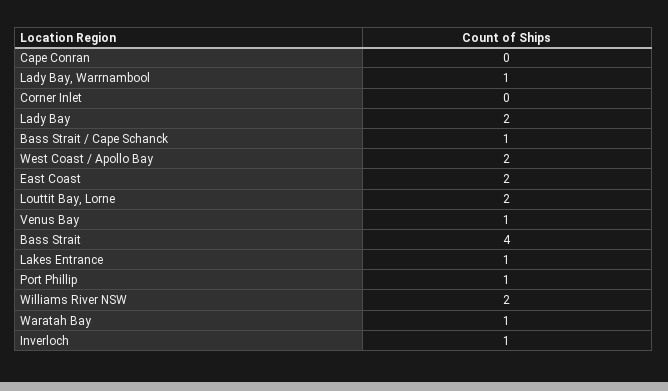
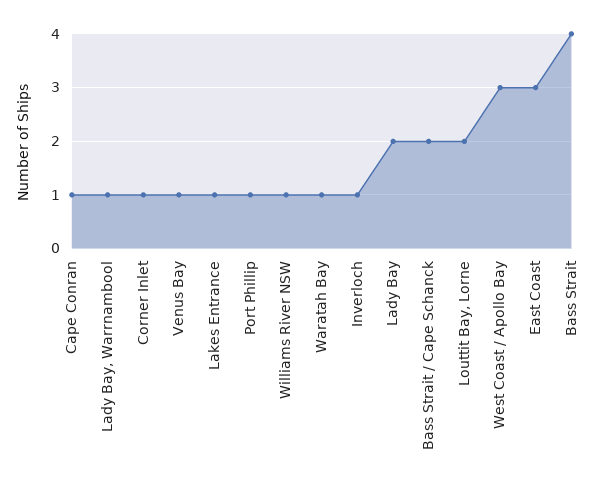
Cape Conran: 0 -> 1
Corner Inlet: 0 -> 1
Bass Strait / Cape Schanck: 1 -> 2
West Coast / Apollo Bay: 2 -> 3
East Coast: 2 -> 3
Williams River NSW: 2 -> 1

